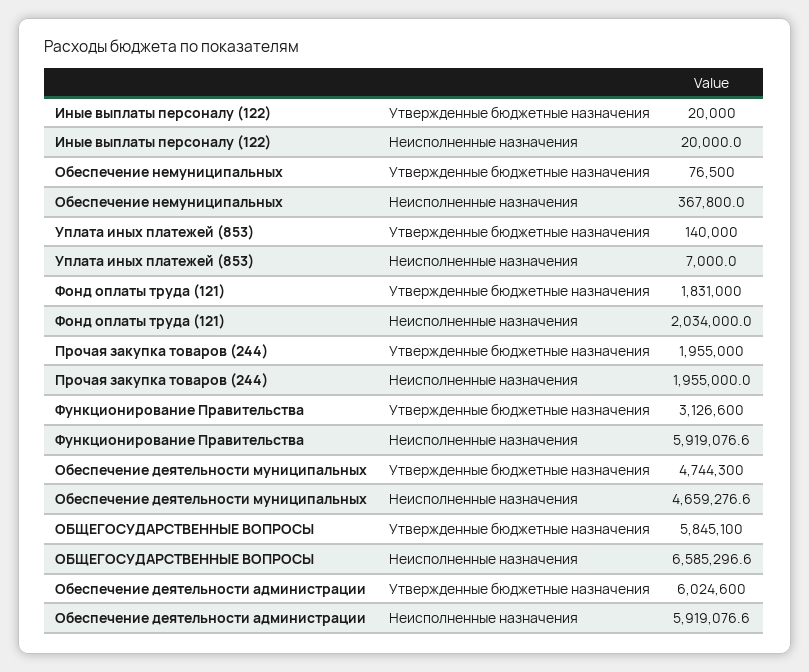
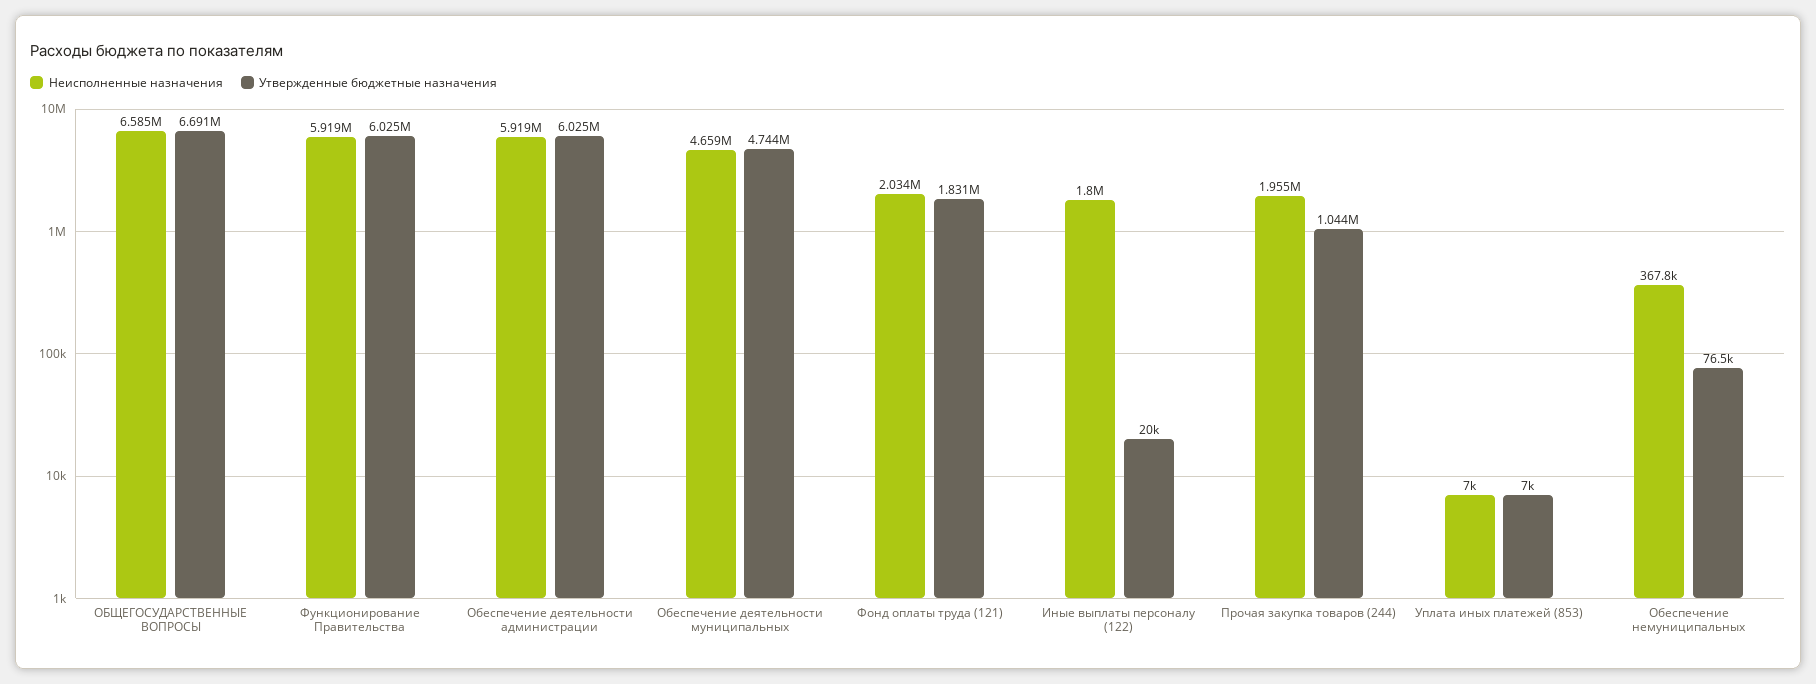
Неисполненные назначения, Иные выплаты персоналу (122): 20000 -> 1800000
Утвержденные бюджетные назначения, Уплата иных платежей (853): 140000 -> 7000
Утвержденные бюджетные назначения, Прочая закупка товаров (244): 1955000 -> 1044000
Утвержденные бюджетные назначения, Функционирование Правительства: 3126600 -> 6025000
Утвержденные бюджетные назначения, ОБЩЕГОСУДАРСТВЕННЫЕ ВОПРОСЫ: 5845100 -> 6691000

